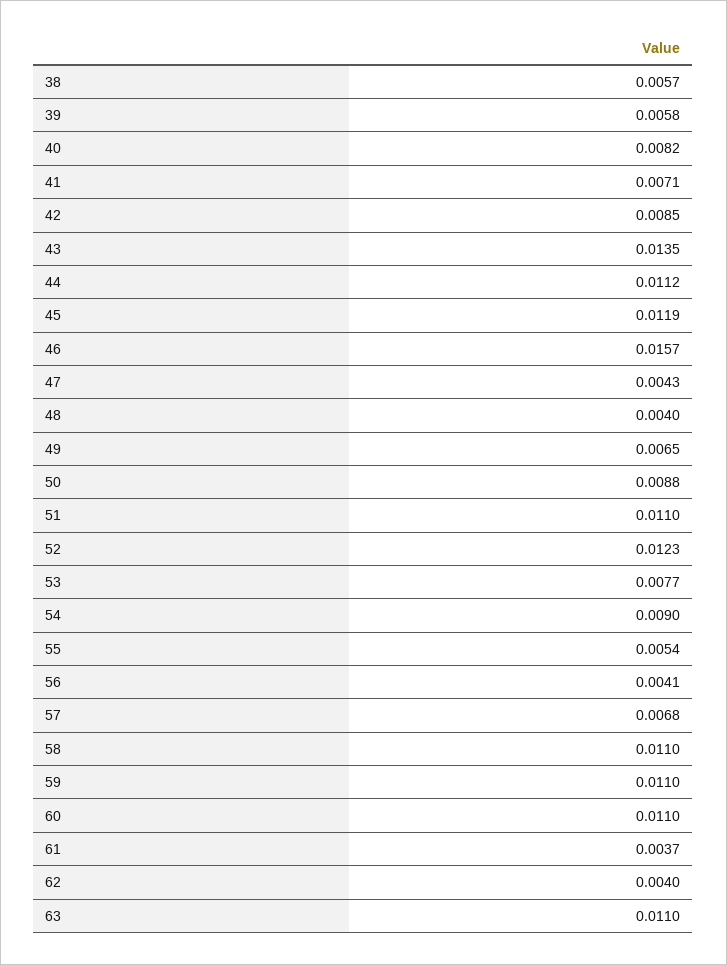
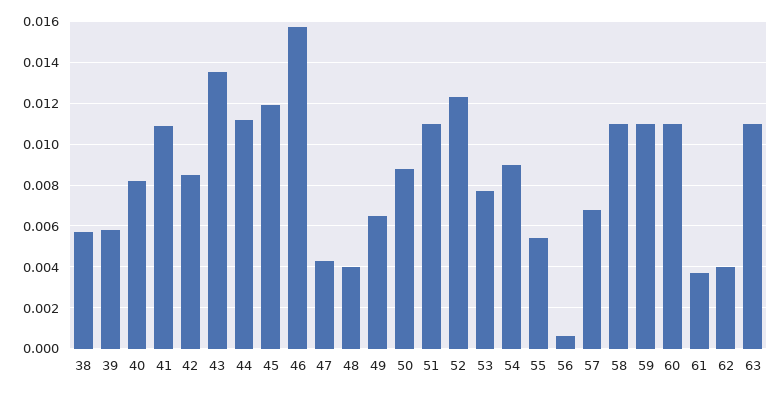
41: 0.0071 -> 0.011
56: 0.0041 -> 0.0005

